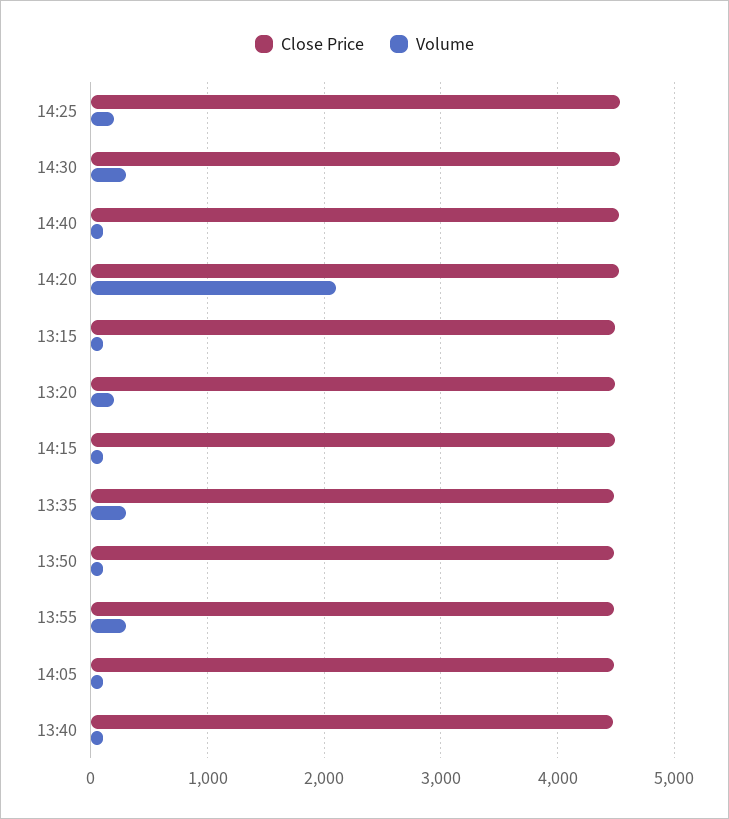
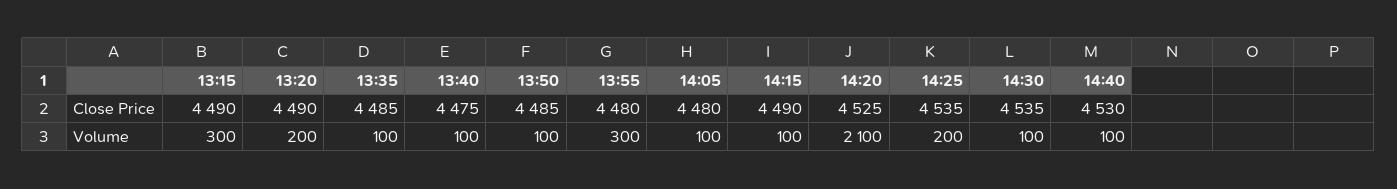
Volume, 14:30: 300 -> 100
Volume, 13:15: 100 -> 300
Volume, 13:35: 300 -> 100

